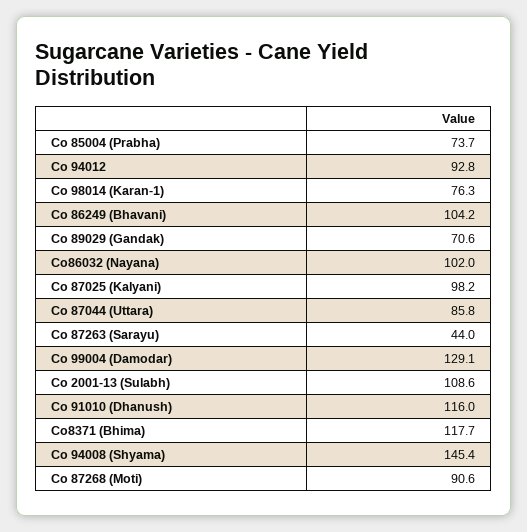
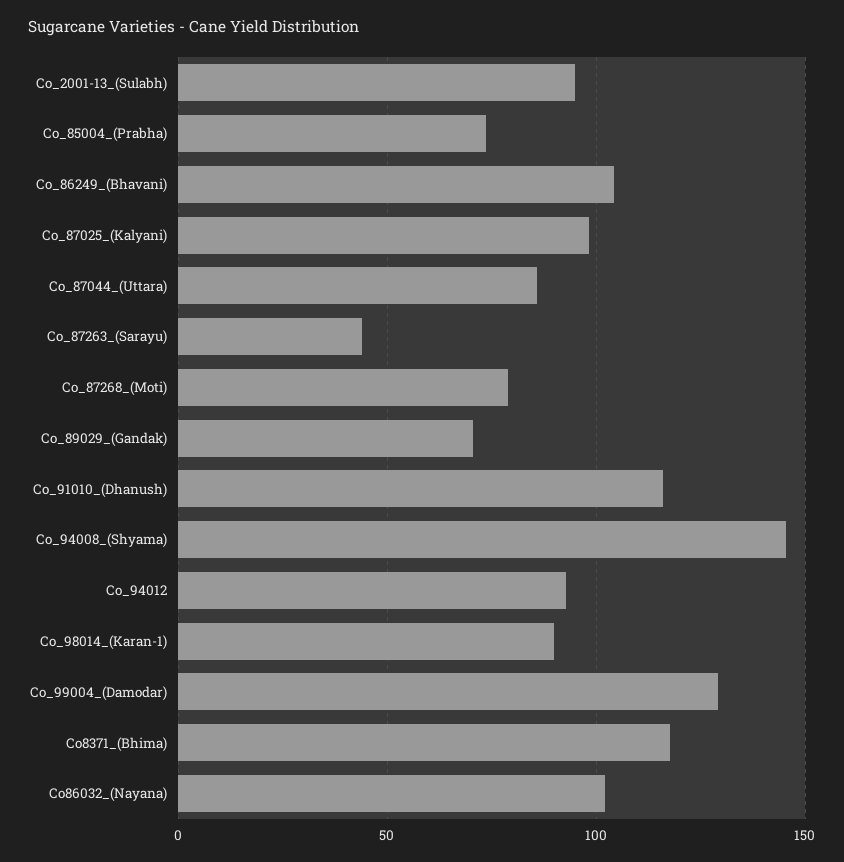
Co 98014 (Karan-1): 76.3 -> 90
Co 2001-13 (Sulabh): 108.6 -> 95
Co 87268 (Moti): 90.6 -> 80

